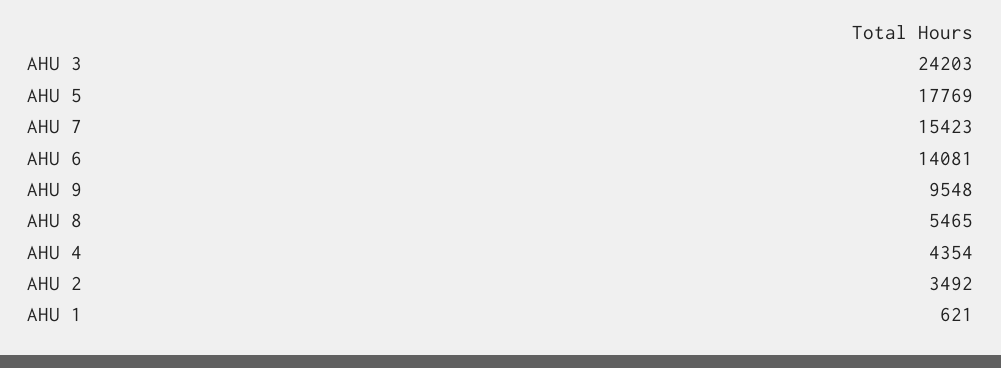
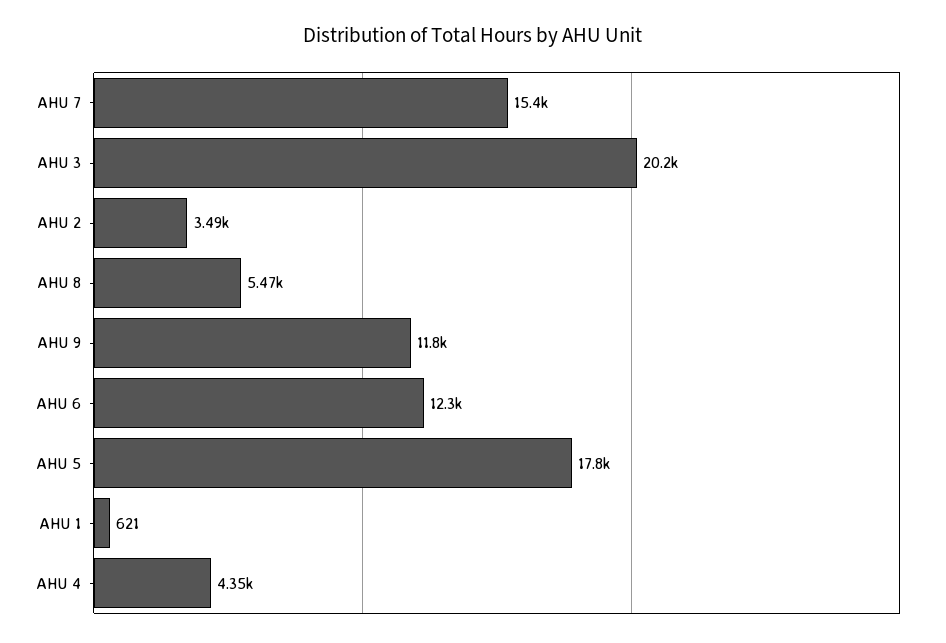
AHU 3: 24203 -> 20200
AHU 6: 14081 -> 12300
AHU 9: 9548 -> 11800

